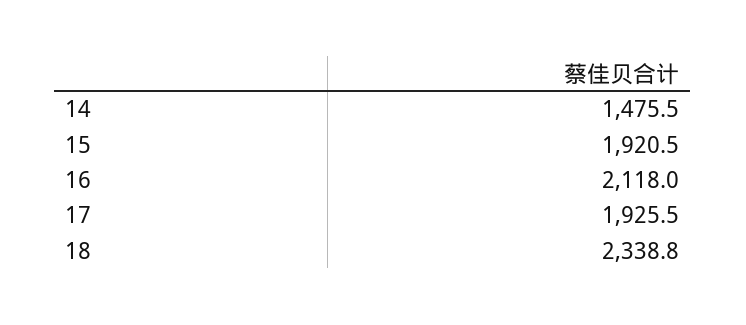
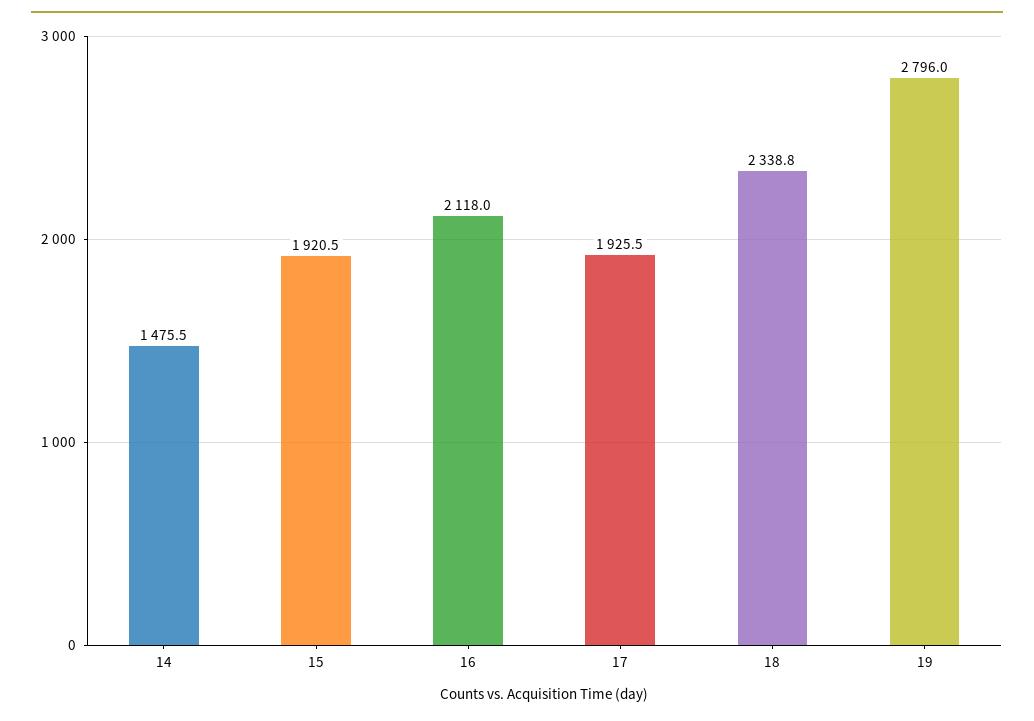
19: none -> 2796

